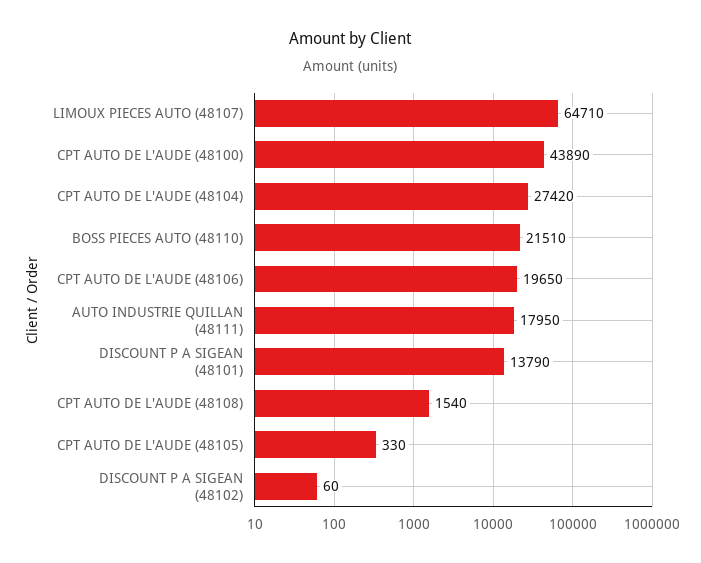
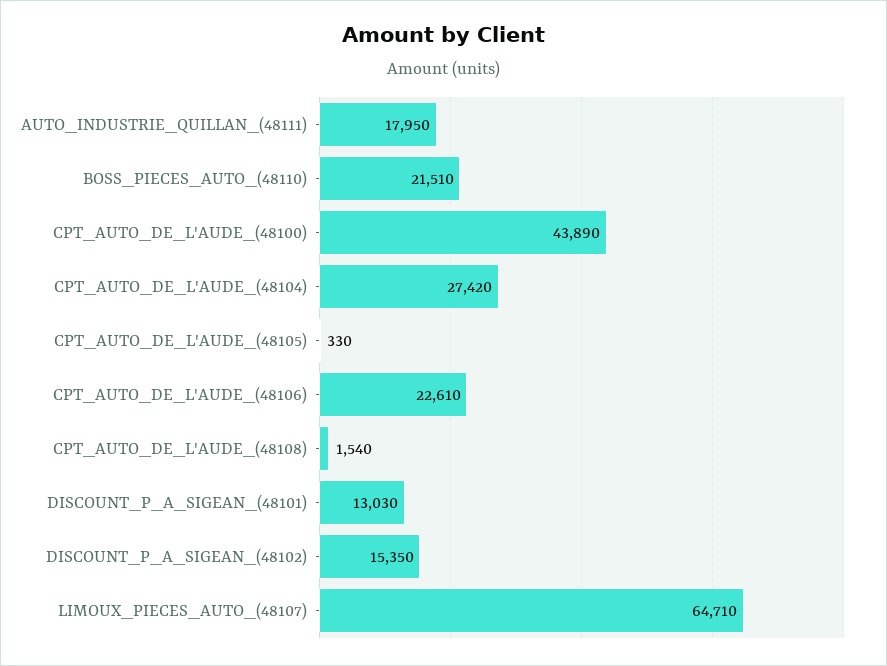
CPT AUTO DE L'AUDE (48106): 19650 -> 22610
DISCOUNT P A SIGEAN (48101): 13790 -> 13030
DISCOUNT P A SIGEAN (48102): 60 -> 15350

